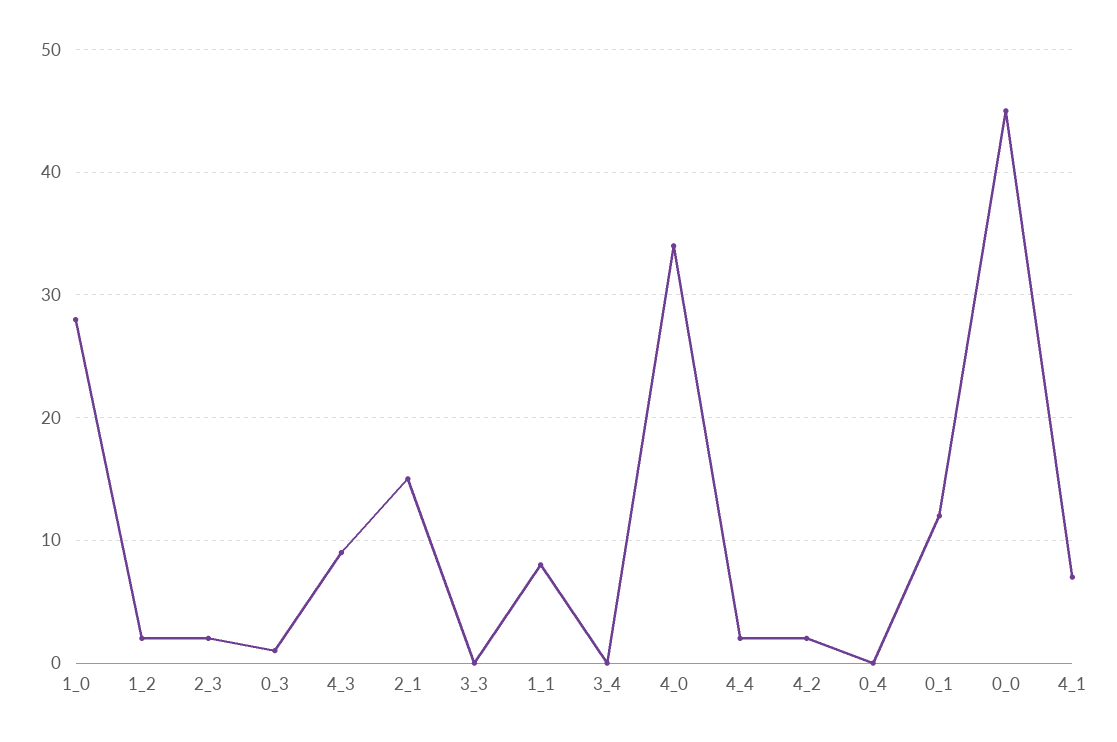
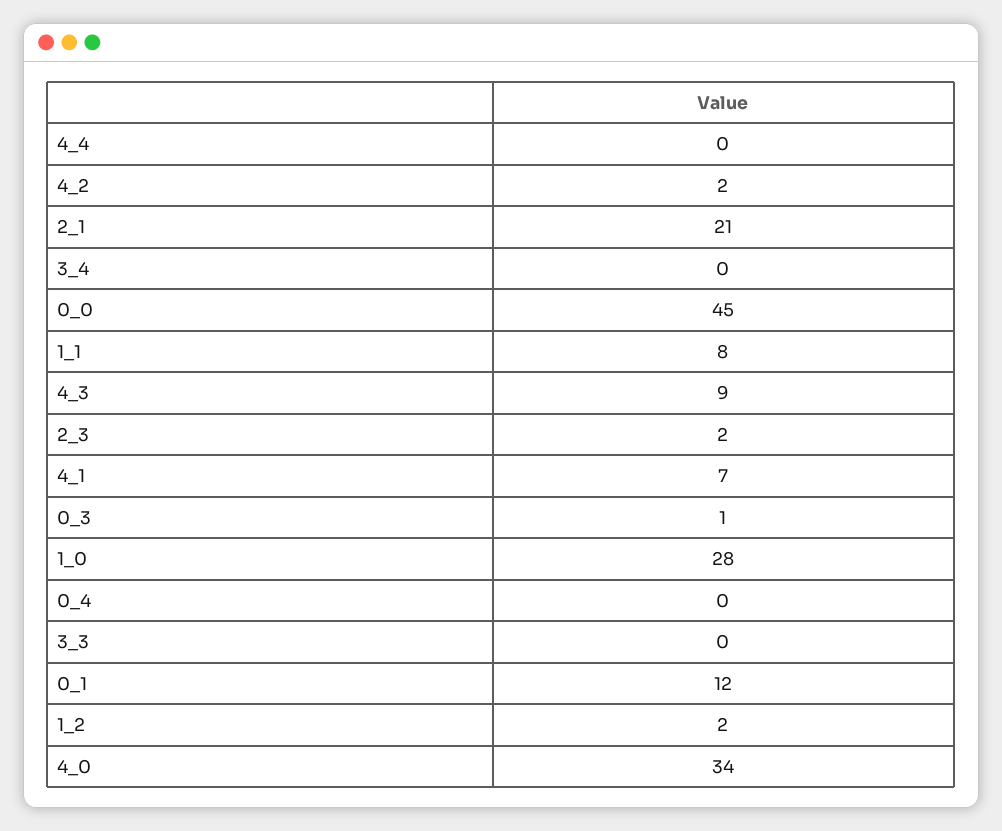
2_1: 15 -> 21
4_4: 2 -> 0

